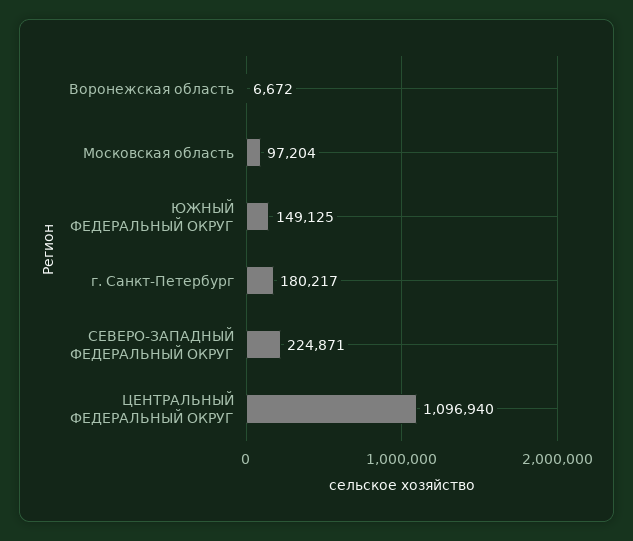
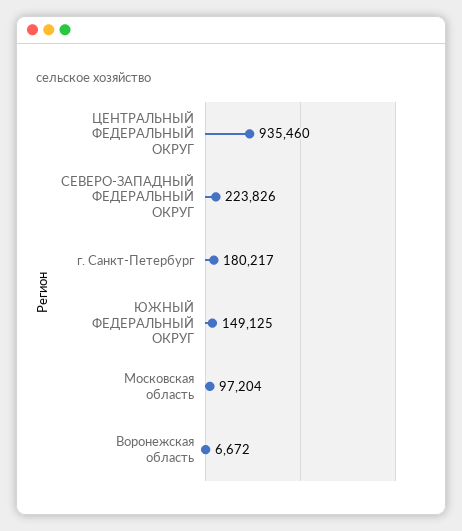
СЕВЕРО-ЗАПАДНЫЙ ФЕДЕРАЛЬНЫЙ ОКРУГ: 224871 -> 223826
ЦЕНТРАЛЬНЫЙ ФЕДЕРАЛЬНЫЙ ОКРУГ: 1096940 -> 935460

